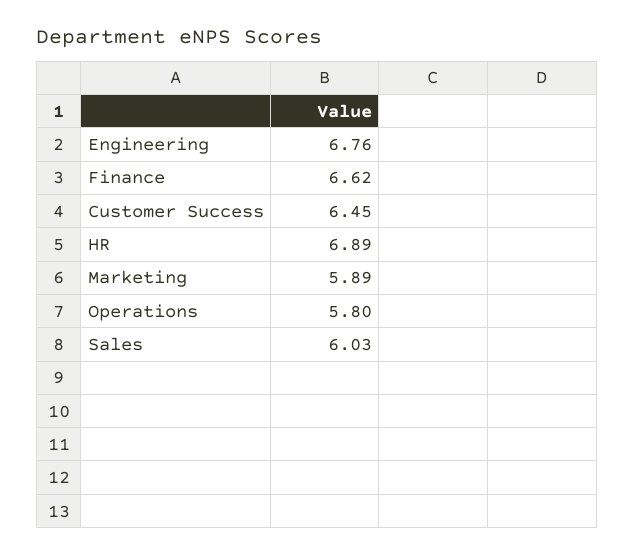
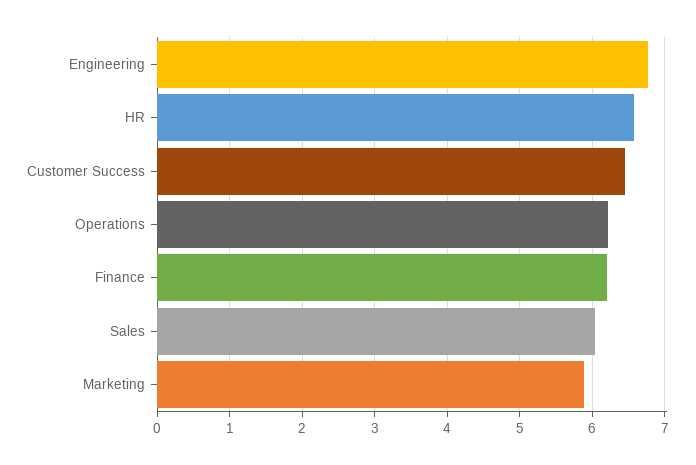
Finance: 6.62 -> 6.2
HR: 6.89 -> 6.6
Operations: 5.8 -> 6.2

